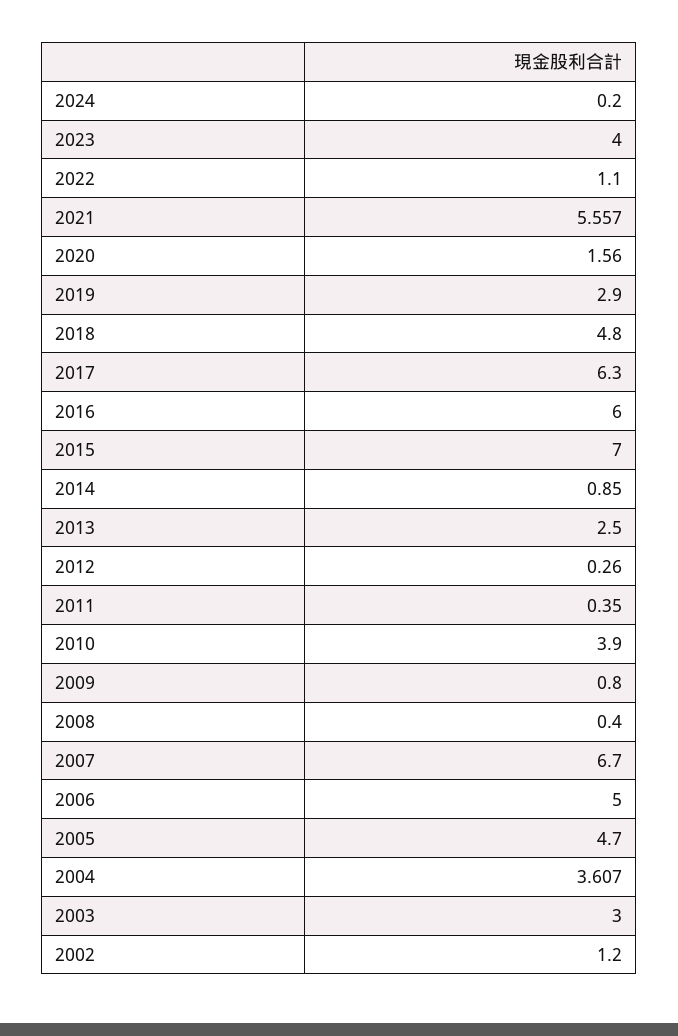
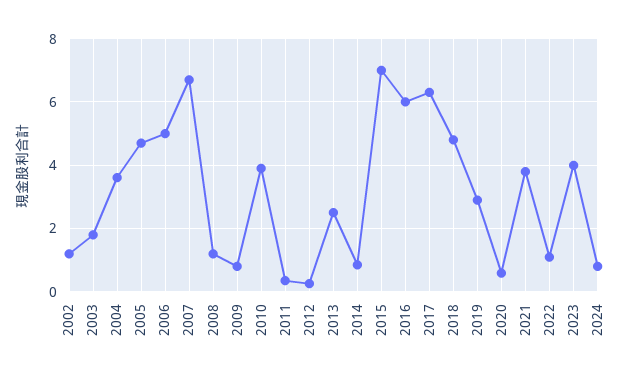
2024: 0.2 -> 0.8
2021: 5.557 -> 3.8
2020: 1.56 -> 0.6
2008: 0.4 -> 1.2
2003: 3 -> 1.8

